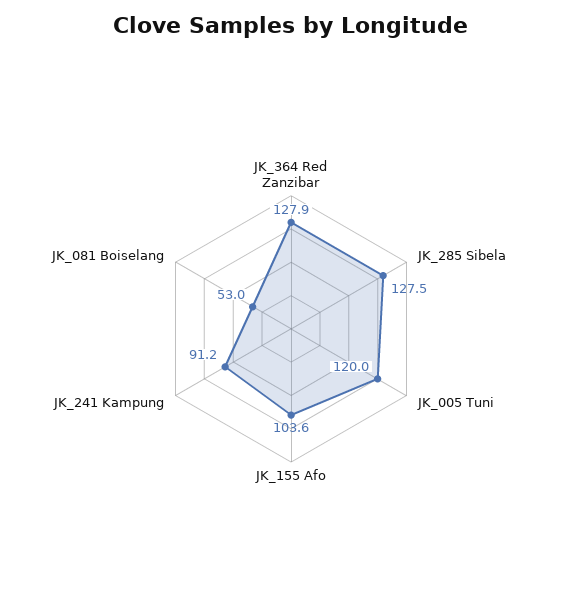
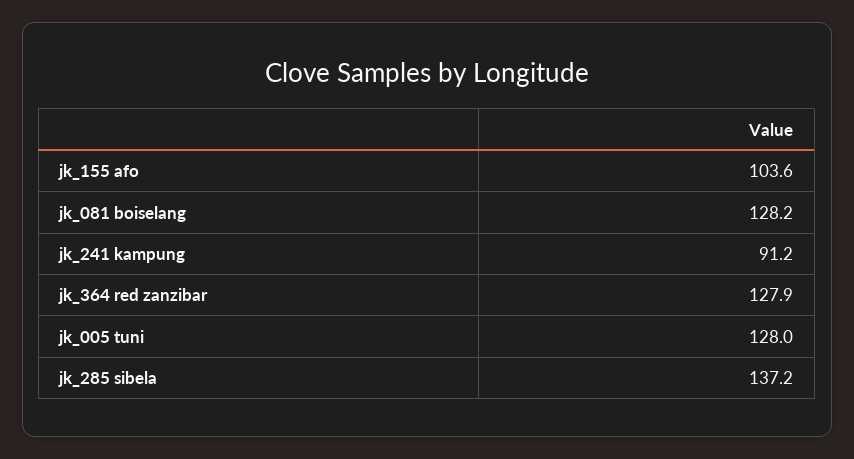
JK_285 Sibela: 127.5 -> 137.2
JK_005 Tuni: 120 -> 128
JK_081 Boiselang: 53 -> 128.2

